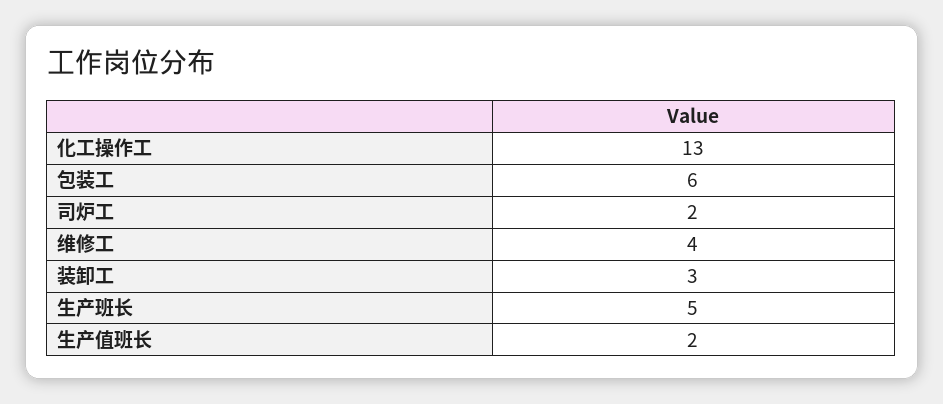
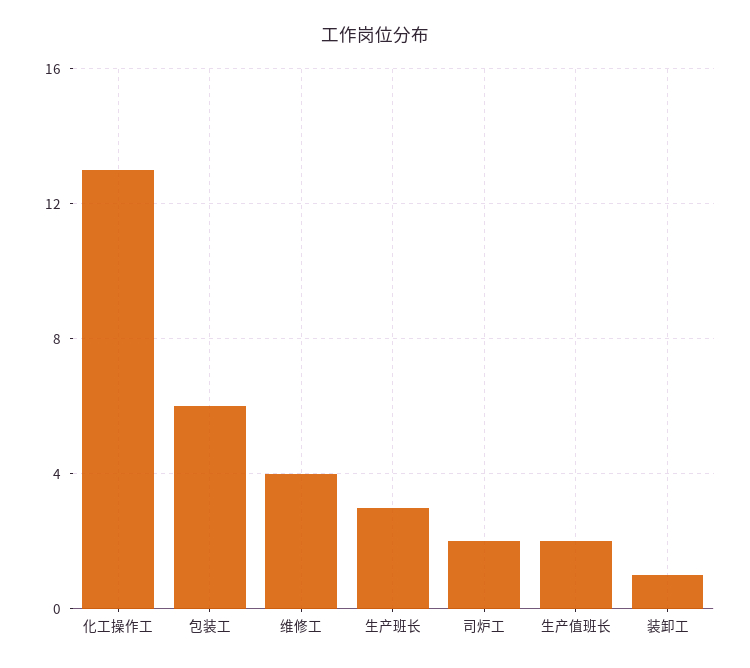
装卸工: 3 -> 1
生产班长: 5 -> 3

